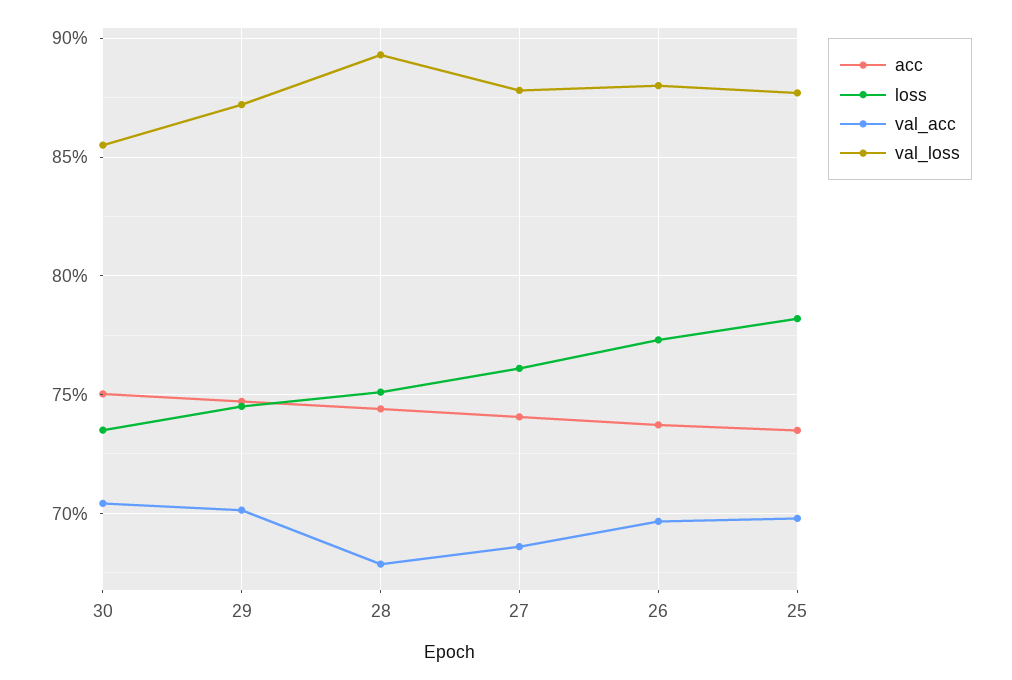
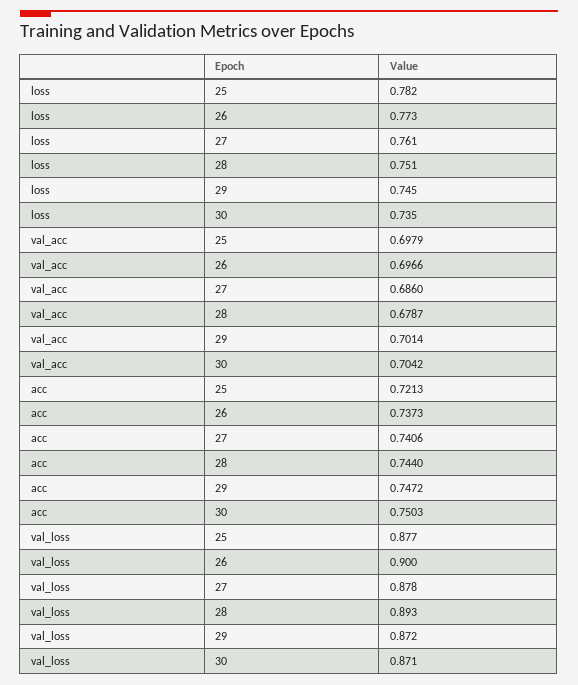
val_loss, 30: 0.855 -> 0.871
val_loss, 26: 0.88 -> 0.9
acc, 25: 0.735 -> 0.7213

